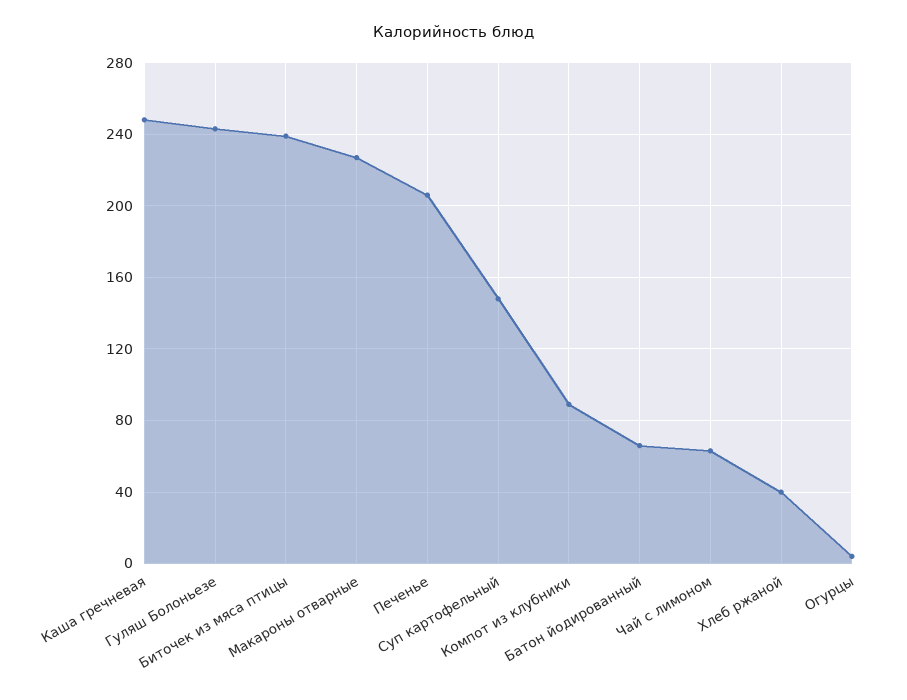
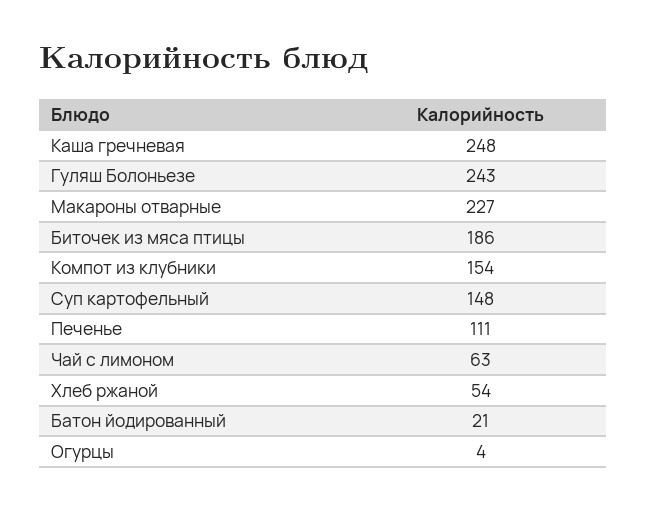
Биточек из мяса птицы: 240 -> 186
Печенье: 205 -> 111
Компот из клубники: 90 -> 154
Батон йодированный: 65 -> 21
Хлеб ржаной: 40 -> 54

